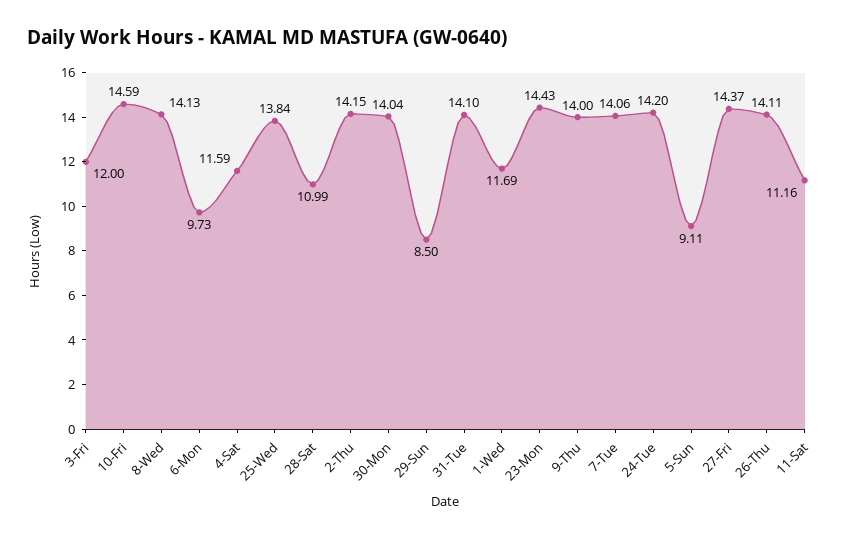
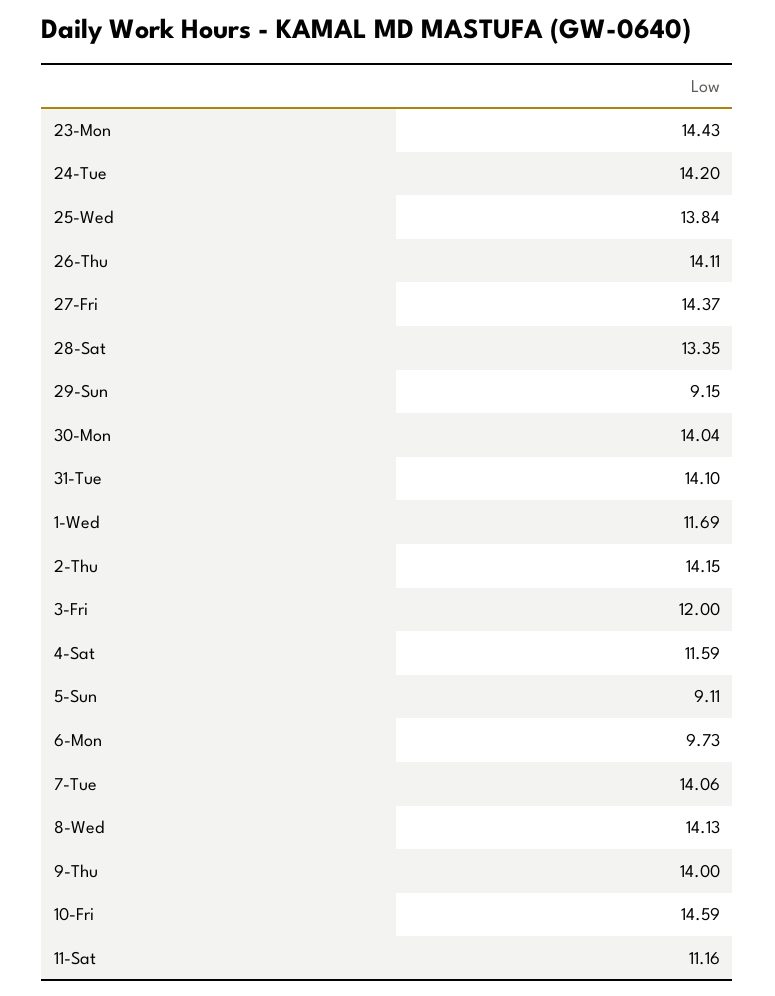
28-Sat: 10.99 -> 13.35
29-Sun: 8.5 -> 9.15

